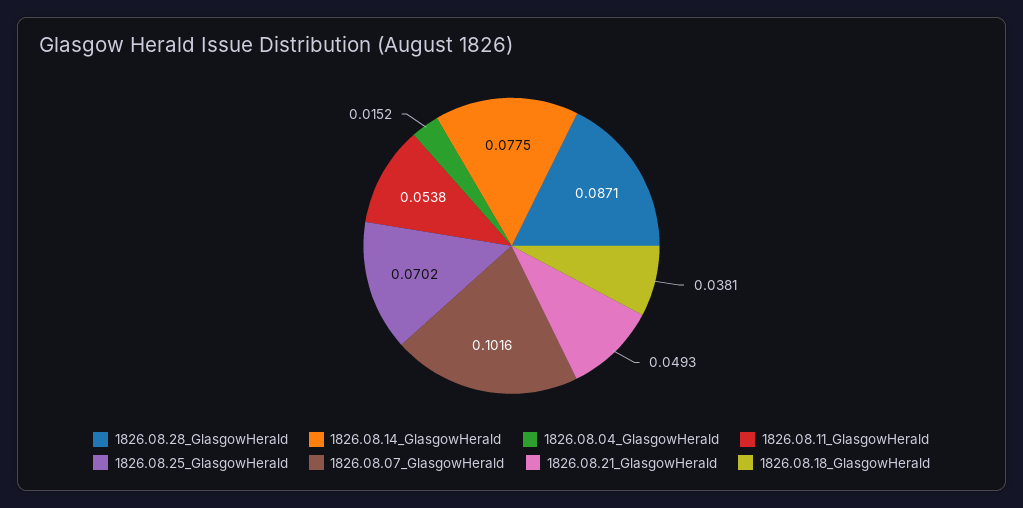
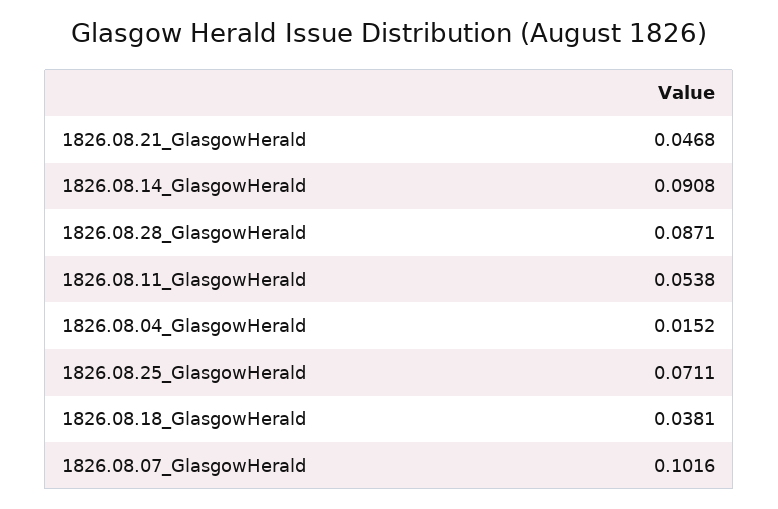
1826.08.14_GlasgowHerald: 0.0775 -> 0.0908
1826.08.25_GlasgowHerald: 0.0702 -> 0.0711
1826.08.21_GlasgowHerald: 0.0493 -> 0.0468

